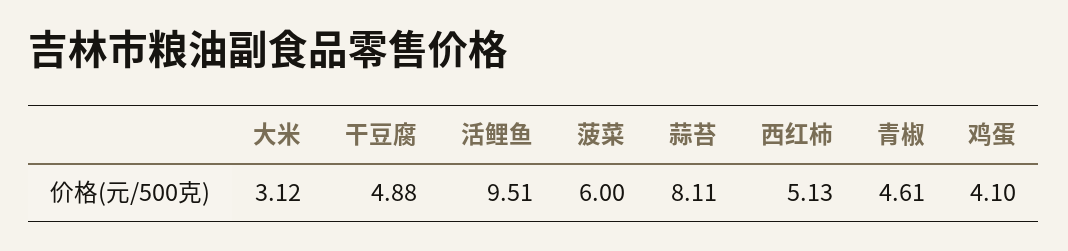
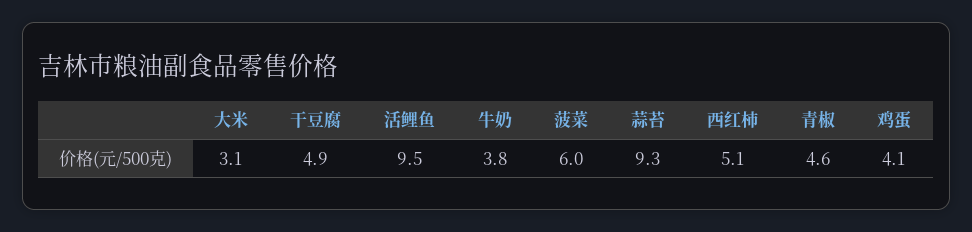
蒜苔: 8.11 -> 9.3
牛奶: none -> 3.8

